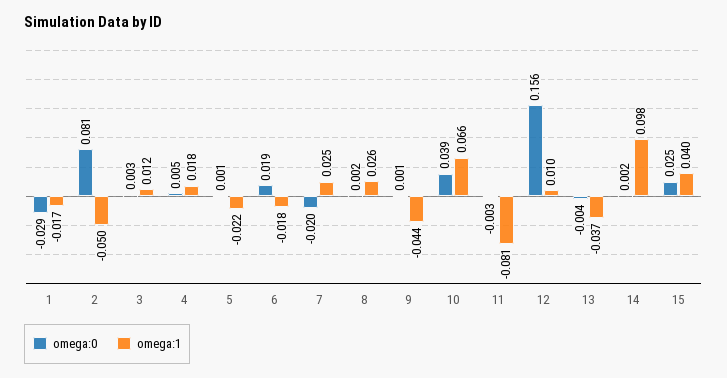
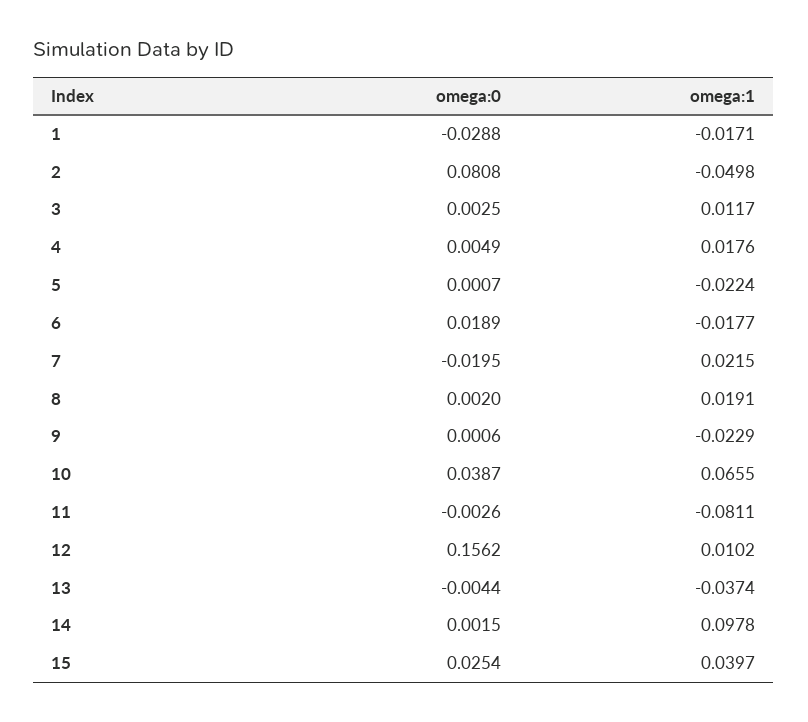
omega:1, 7: 0.025 -> 0.0215
omega:1, 8: 0.026 -> 0.0191
omega:1, 9: -0.044 -> -0.0229

